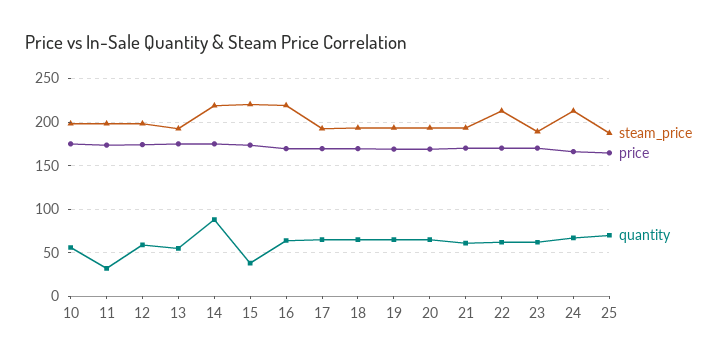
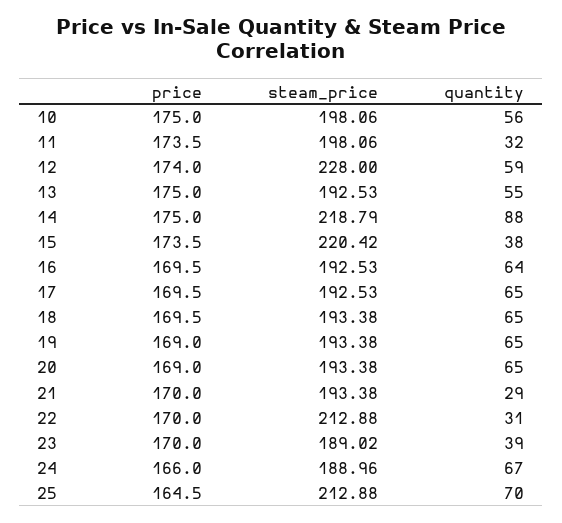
steam_price, 12: 200 -> 228
steam_price, 16: 220 -> 192.53
quantity, 21: 60 -> 29
quantity, 22: 60 -> 31
quantity, 23: 60 -> 39
steam_price, 24: 210 -> 188.96
steam_price, 25: 190 -> 212.88

